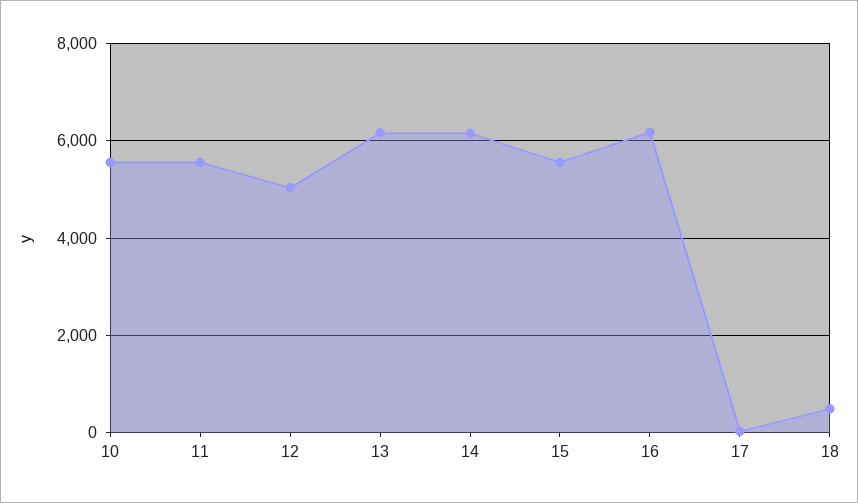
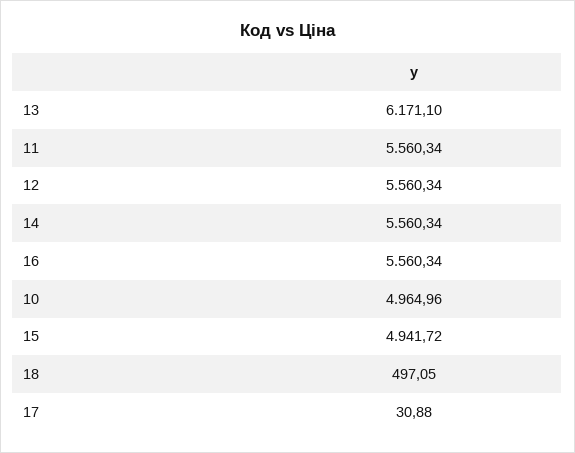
10: 5600 -> 4964.96
12: 5000 -> 5560.34
14: 6200 -> 5560.34
15: 5600 -> 4941.72
16: 6200 -> 5560.34

